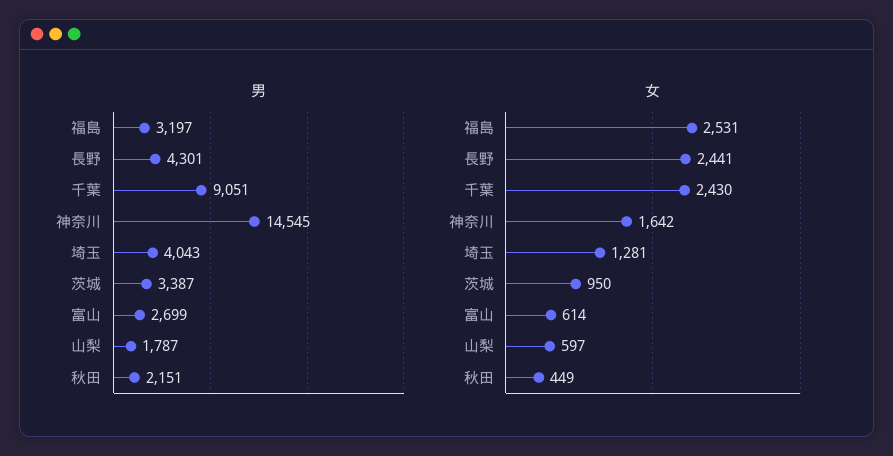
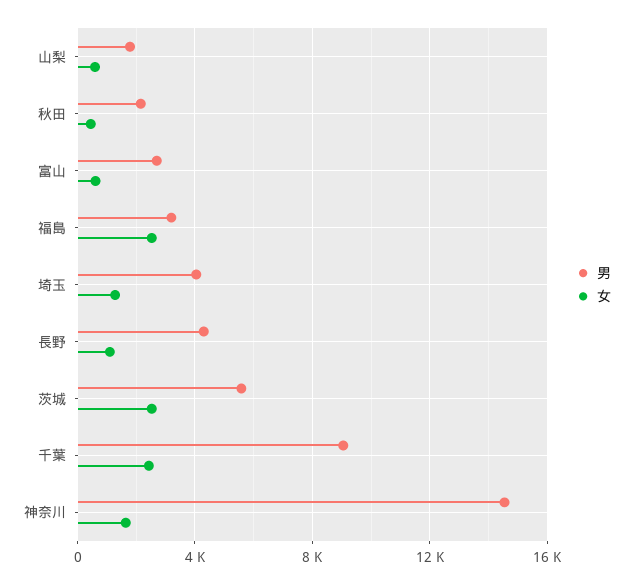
男, 茨城: 3387 -> 5500
女, 長野: 2441 -> 1000
女, 茨城: 950 -> 2500

